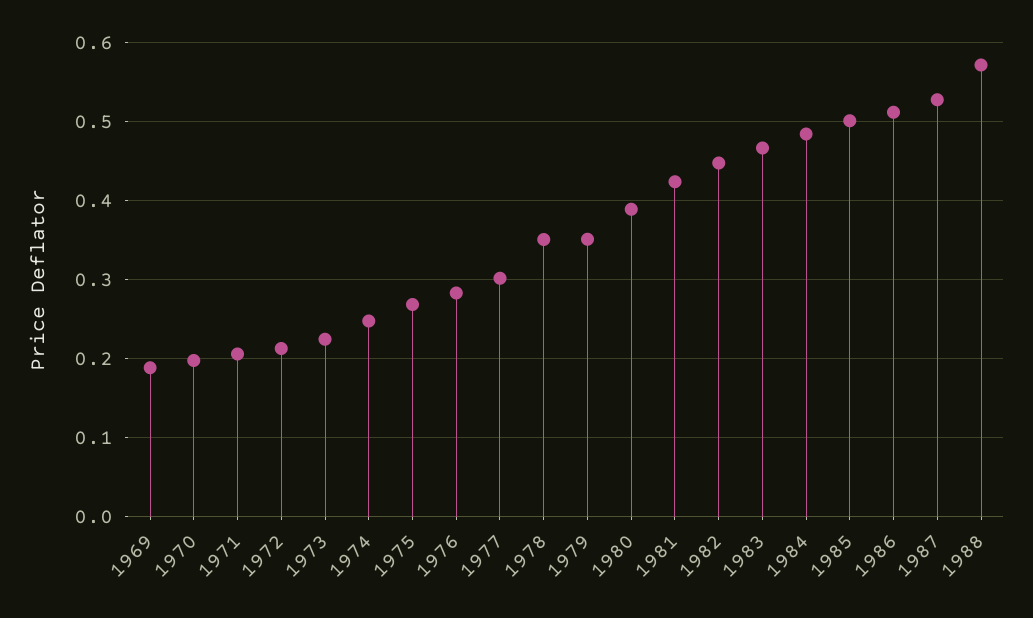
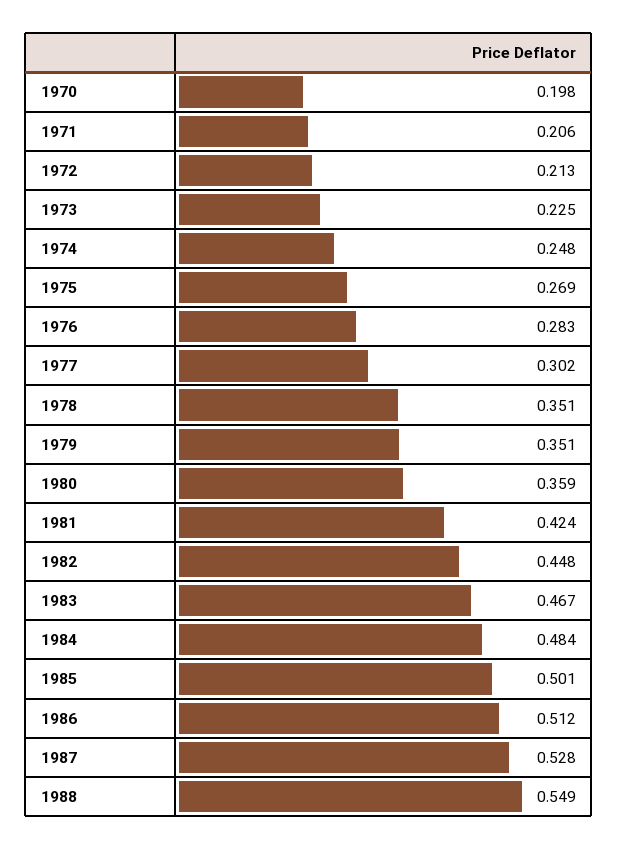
1969: 0.19 -> none
1980: 0.39 -> 0.359
1988: 0.57 -> 0.549

